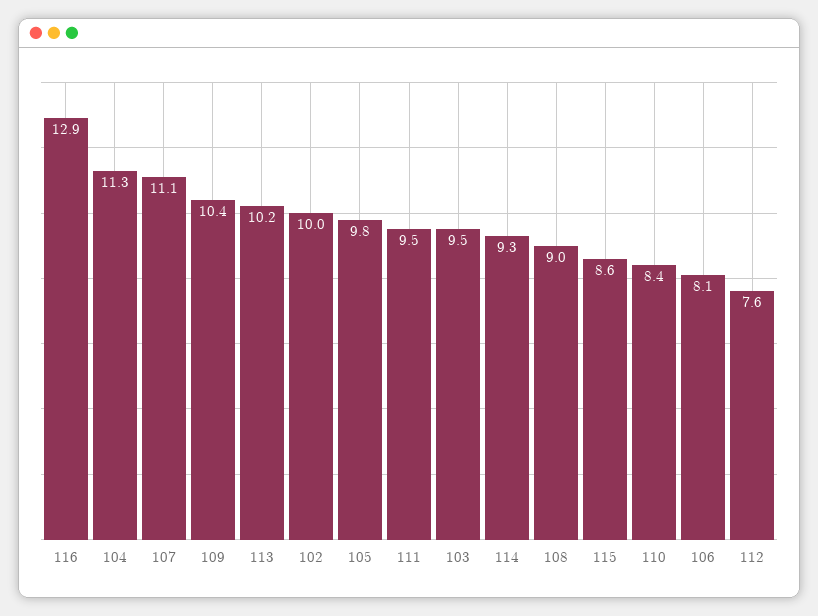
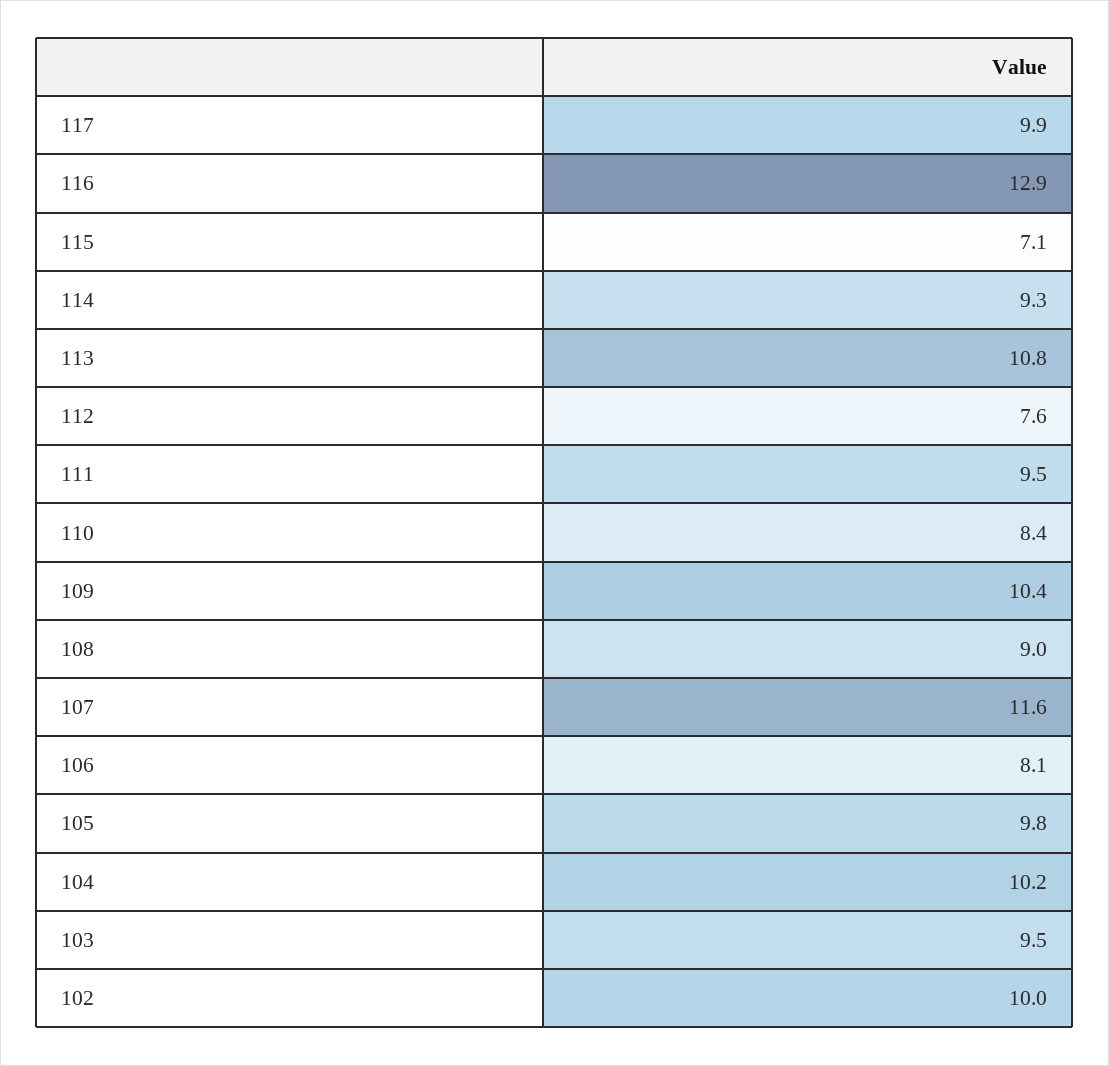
104: 11.3 -> 10.2
107: 11.1 -> 11.6
113: 10.2 -> 10.8
115: 8.6 -> 7.1
117: none -> 9.9

